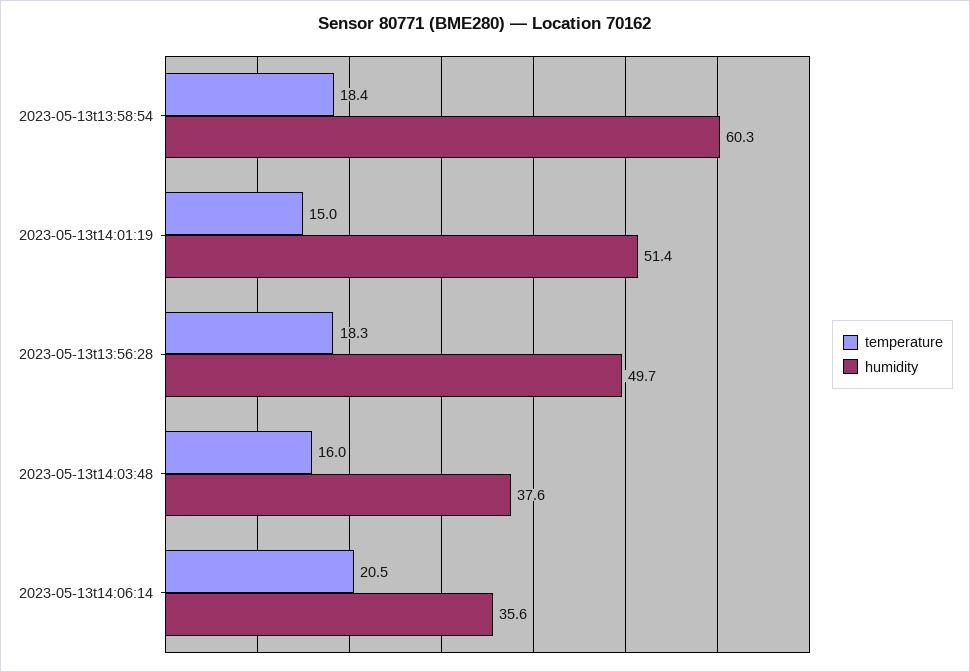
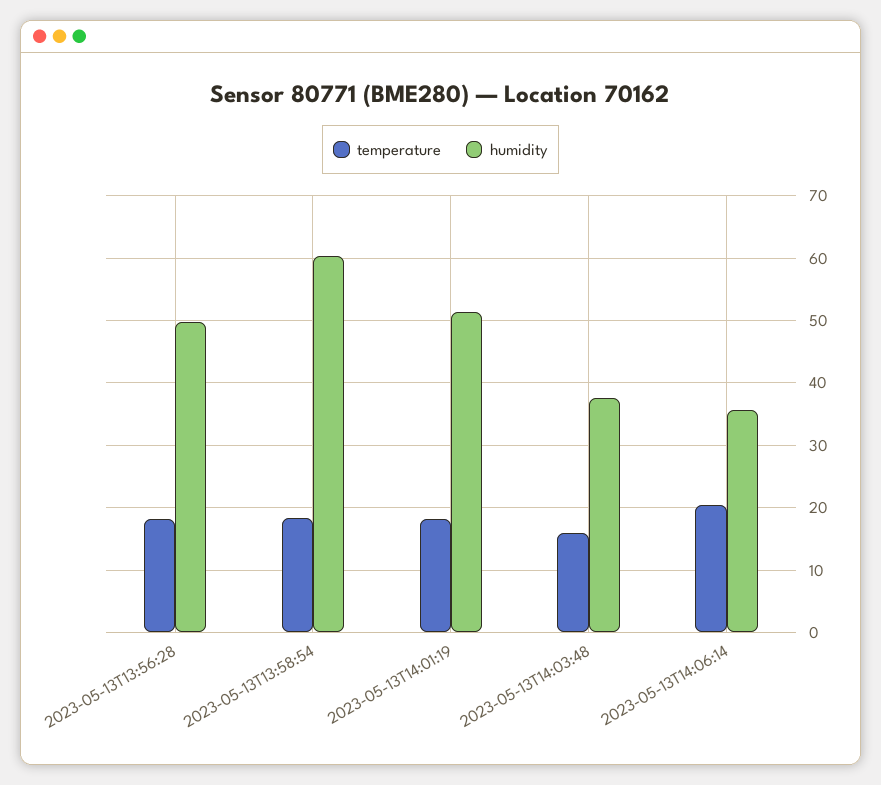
temperature, 2023-05-13t14:01:19: 15 -> 18

